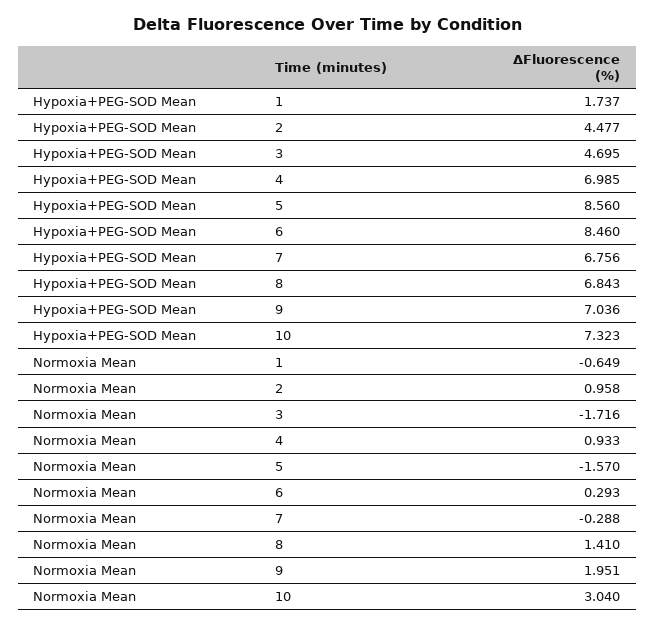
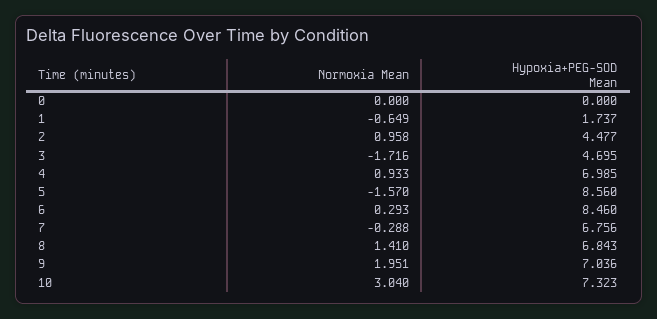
Normoxia Mean, 0: none -> 0
Hypoxia+PEG-SOD Mean, 0: none -> 0

